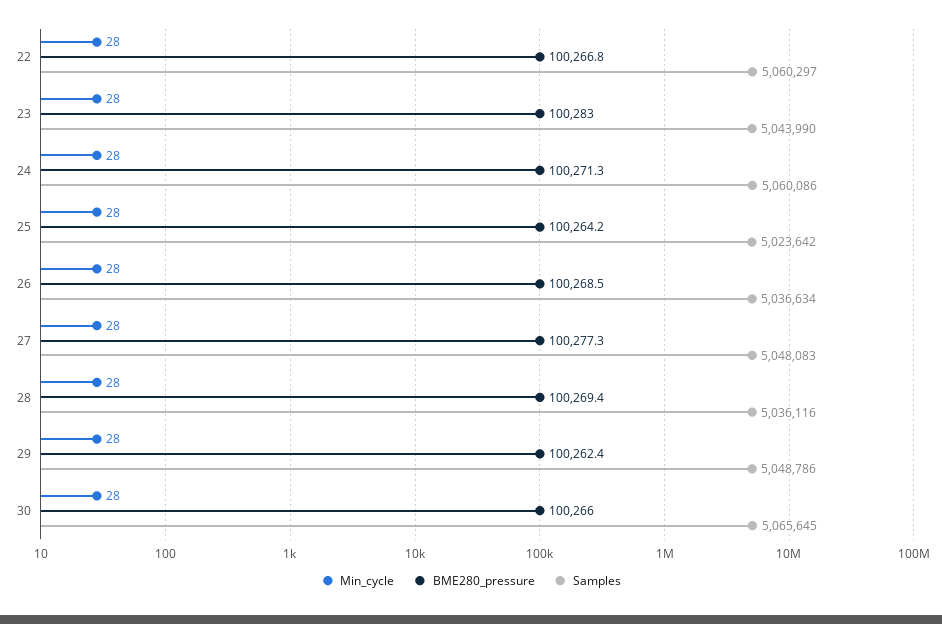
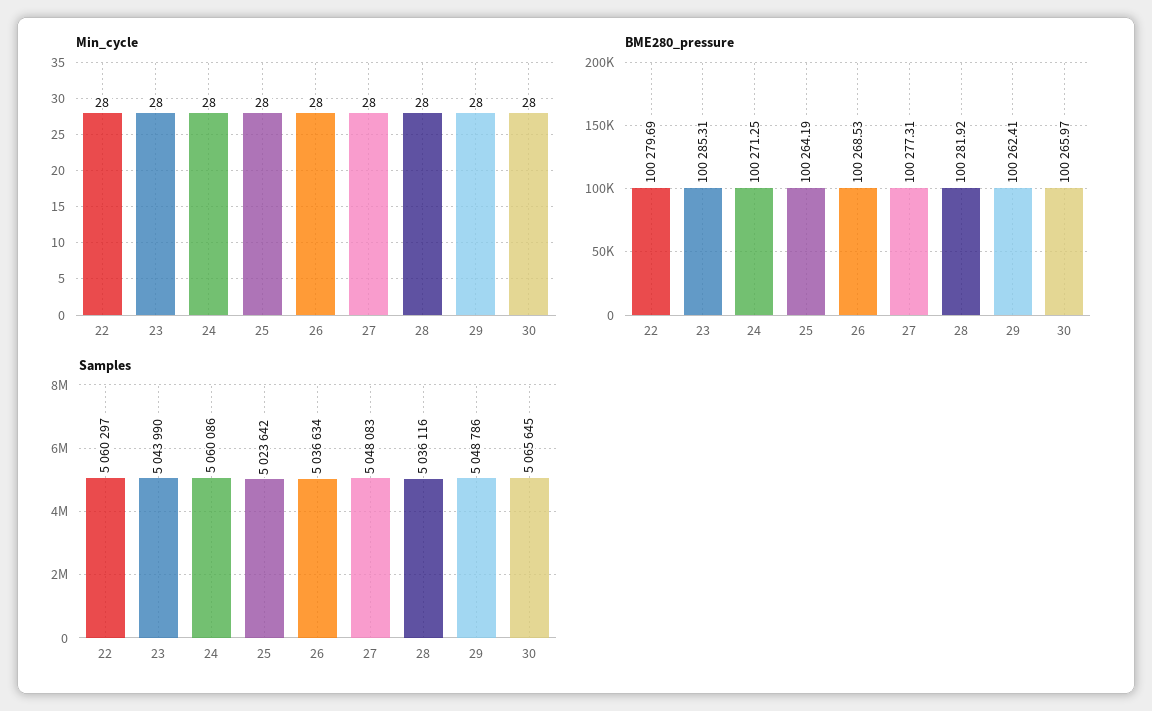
BME280_pressure, 22: 100266.8 -> 100279.69
BME280_pressure, 23: 100283 -> 100285.31
BME280_pressure, 28: 100269.4 -> 100281.92

